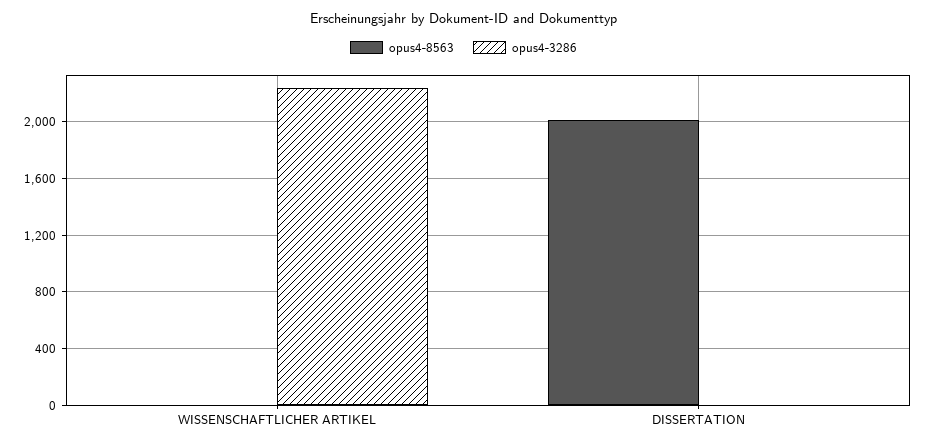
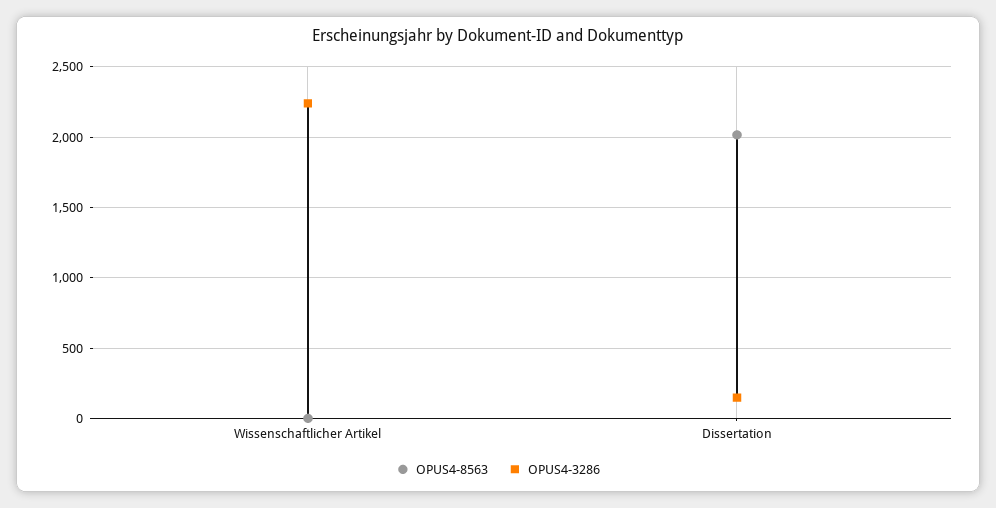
opus4-3286, DISSERTATION: 0 -> 150

